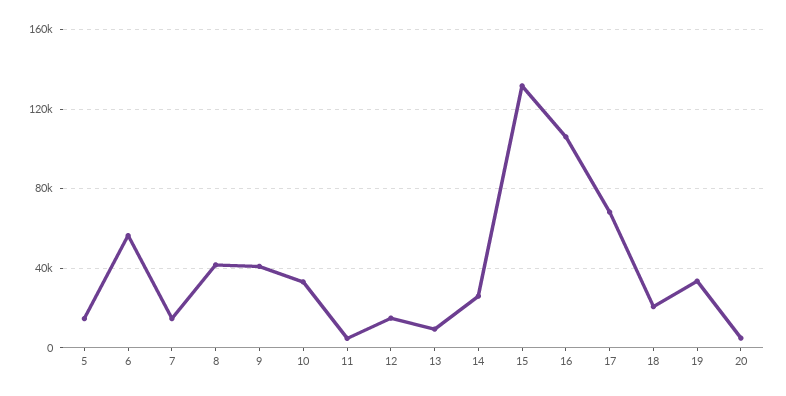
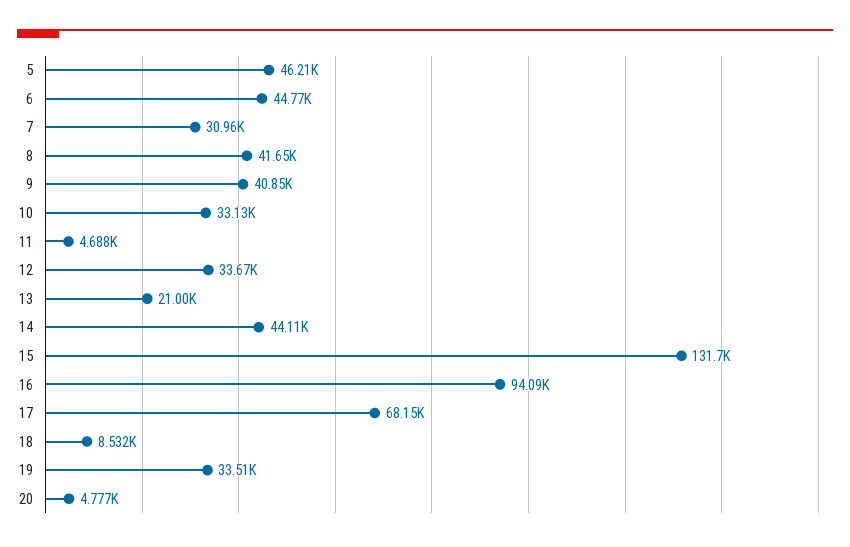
5: 15000 -> 46210
6: 55000 -> 44770
7: 15000 -> 30960
12: 15000 -> 33670
13: 10000 -> 21000
14: 25000 -> 44110
16: 105000 -> 94090
18: 20000 -> 8532

